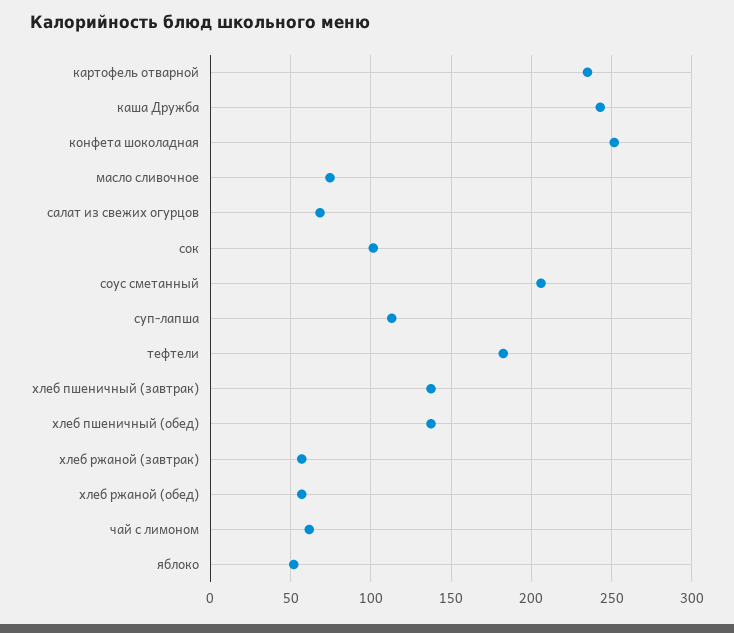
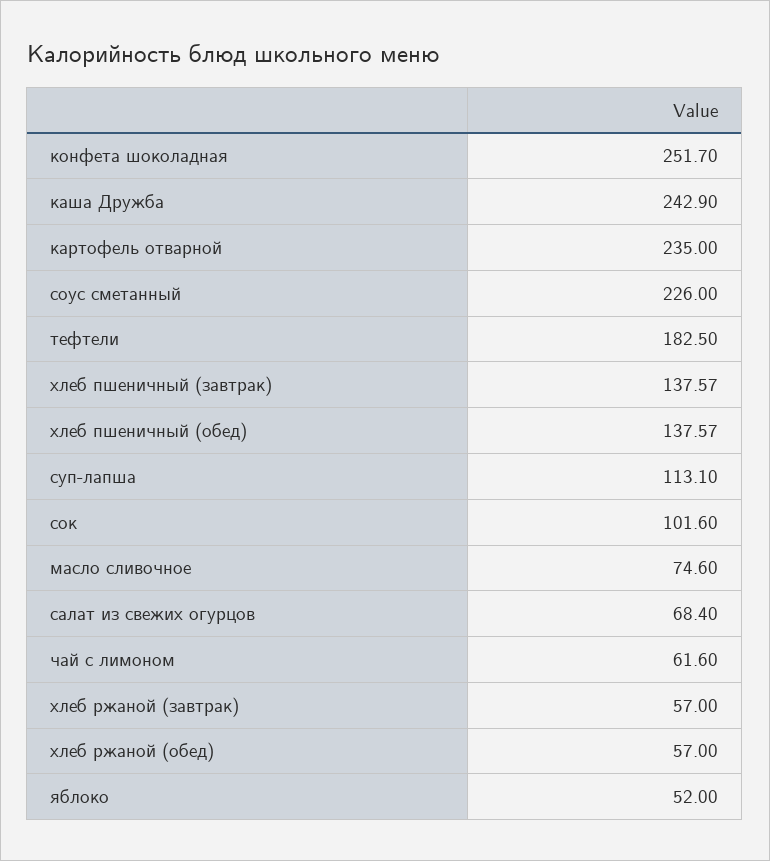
соус сметанный: 205 -> 226

